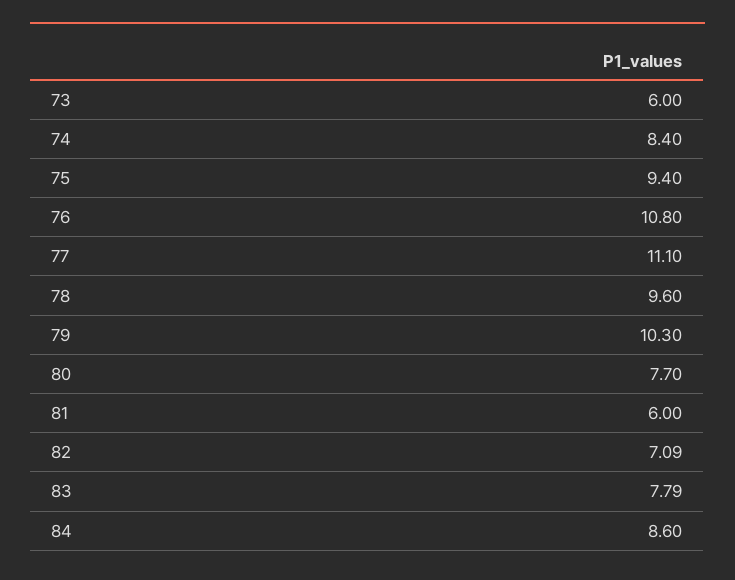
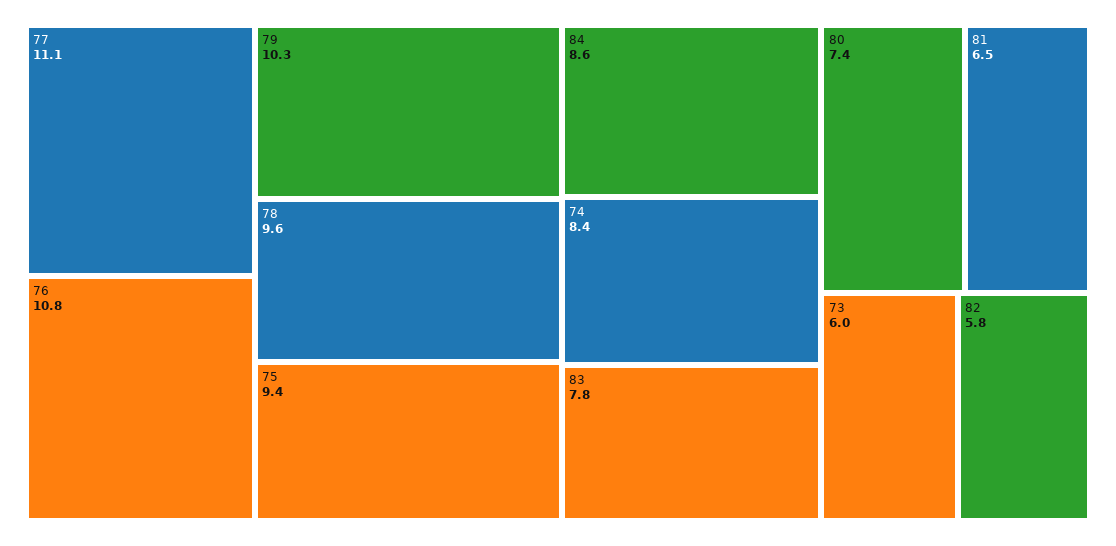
80: 7.7 -> 7.4
81: 6 -> 6.5
82: 7.09 -> 5.8

